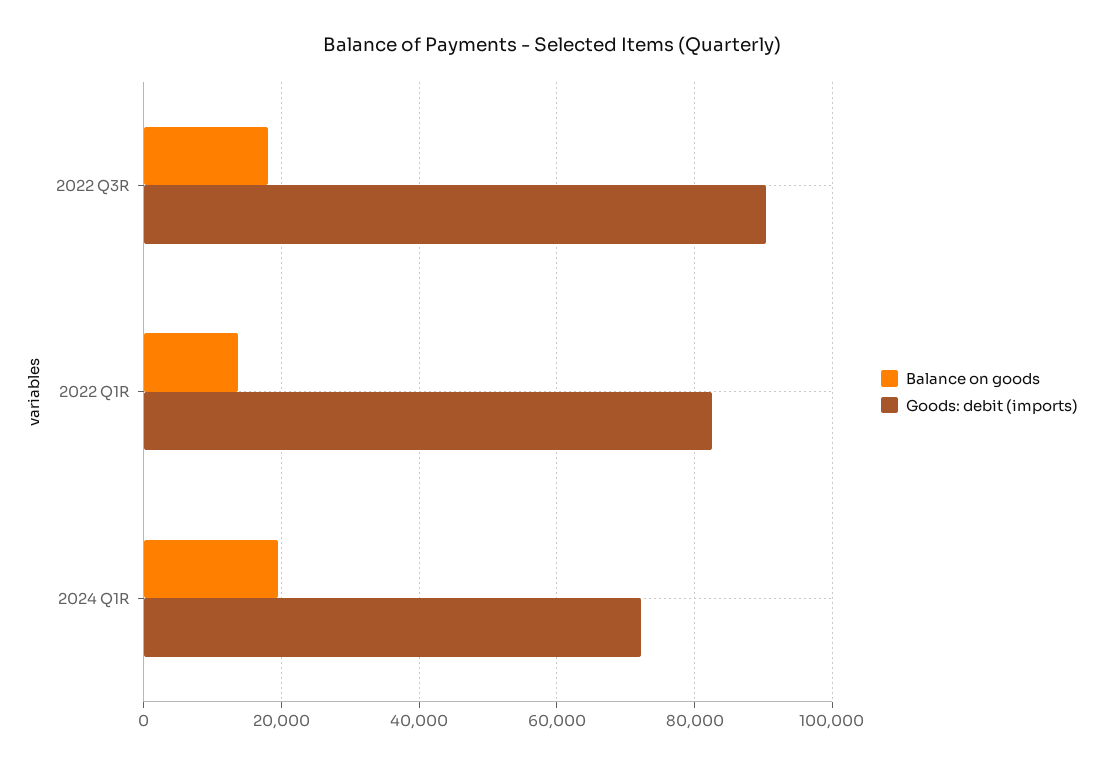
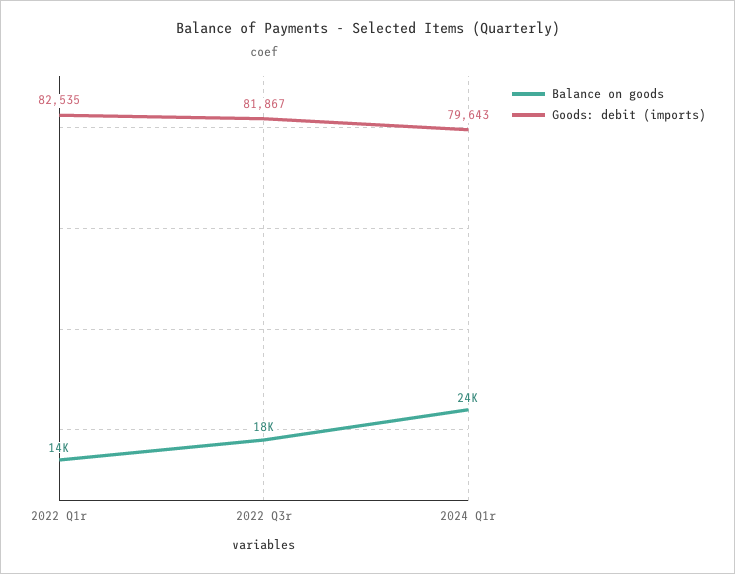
Goods: debit (imports), 2022 Q3R: 90000 -> 81867
Balance on goods, 2024 Q1R: 20000 -> 24000
Goods: debit (imports), 2024 Q1R: 72000 -> 79643

